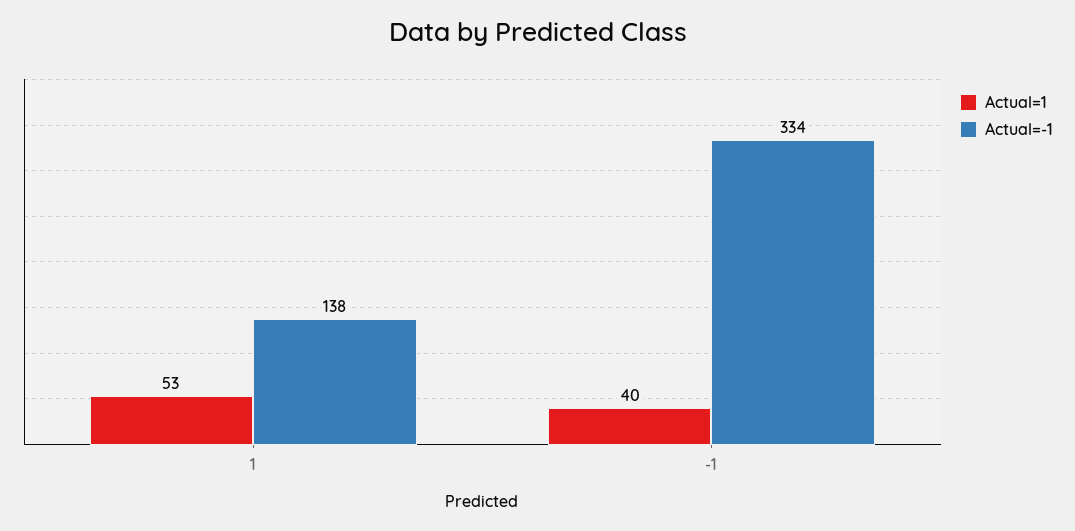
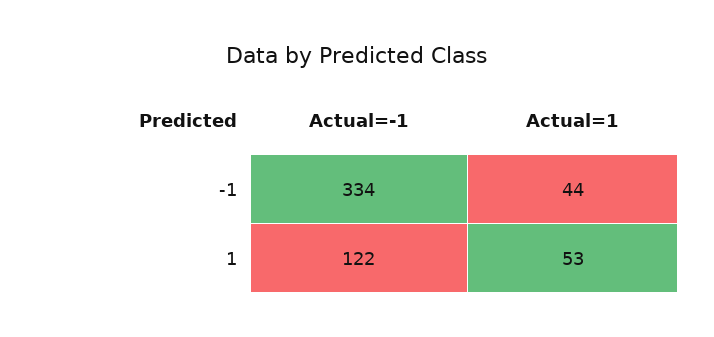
Actual=-1, 1: 138 -> 122
Actual=1, -1: 40 -> 44

